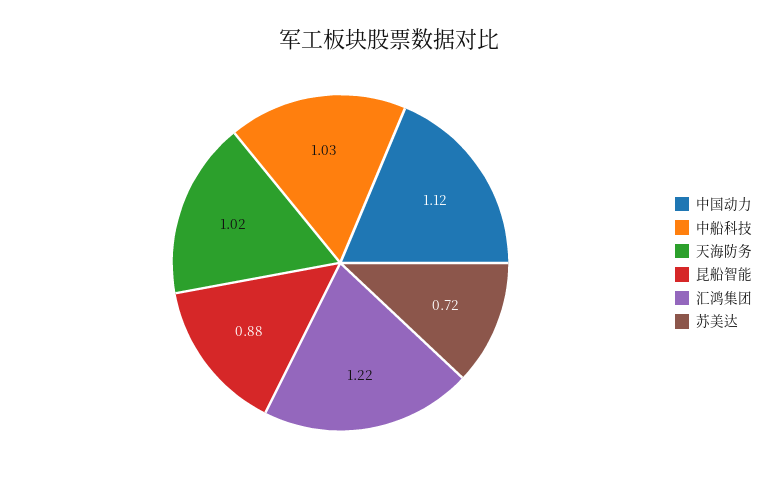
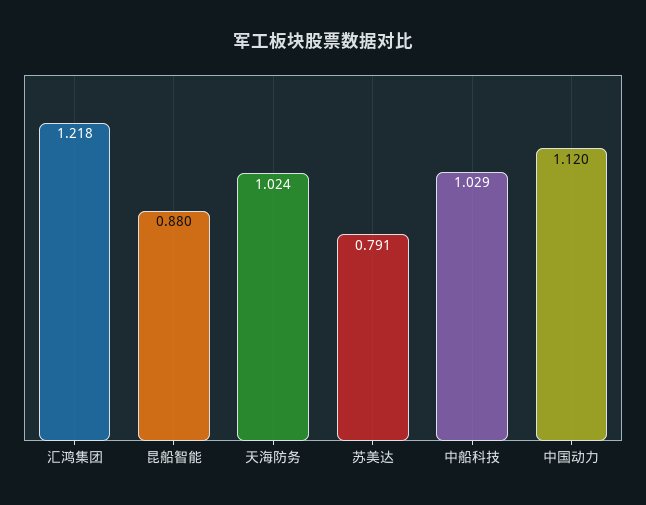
苏美达: 0.72 -> 0.791

